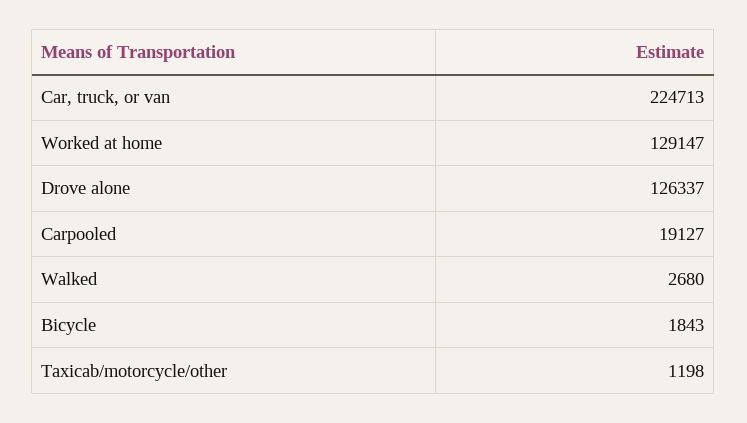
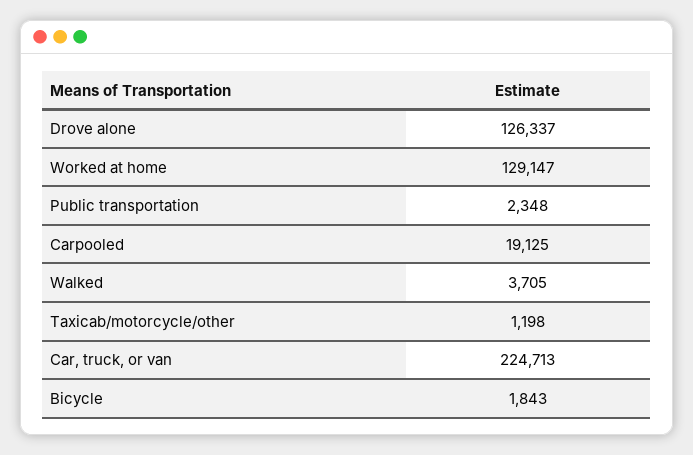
Carpooled: 19127 -> 19125
Walked: 2680 -> 3705
Public transportation: none -> 2348

